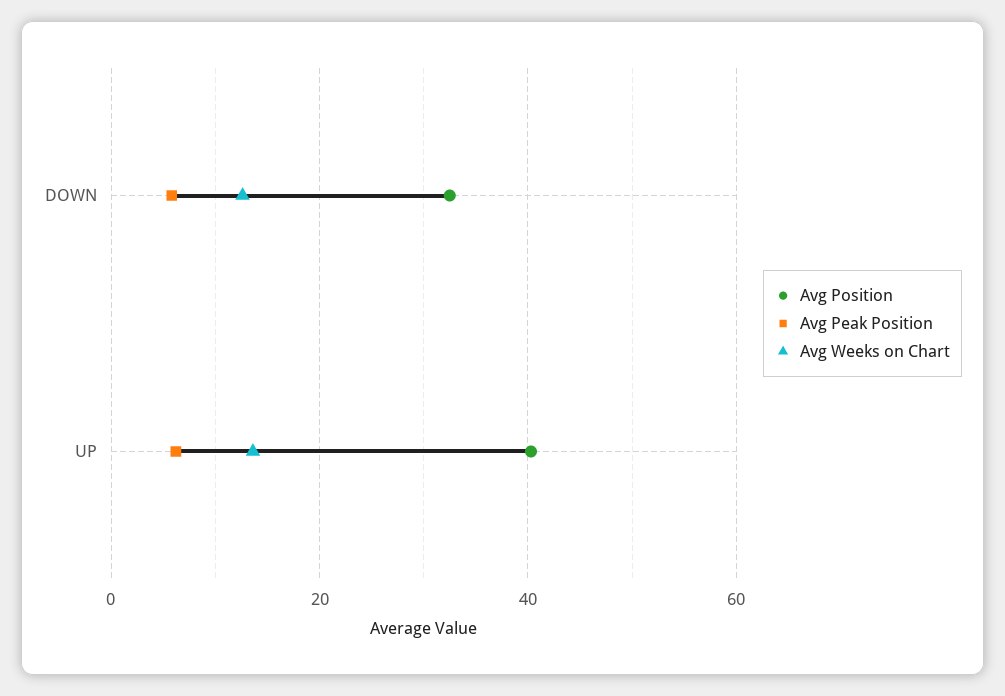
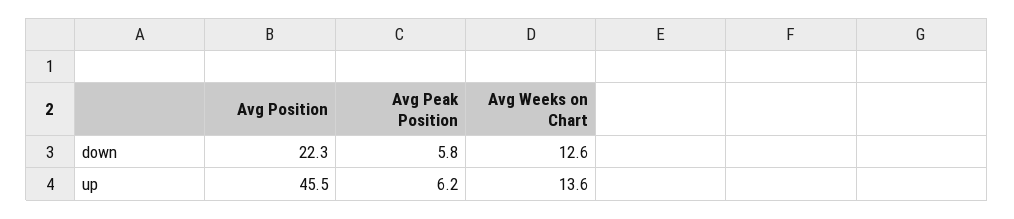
Avg Position, DOWN: 32 -> 22.3
Avg Position, UP: 40 -> 45.5

